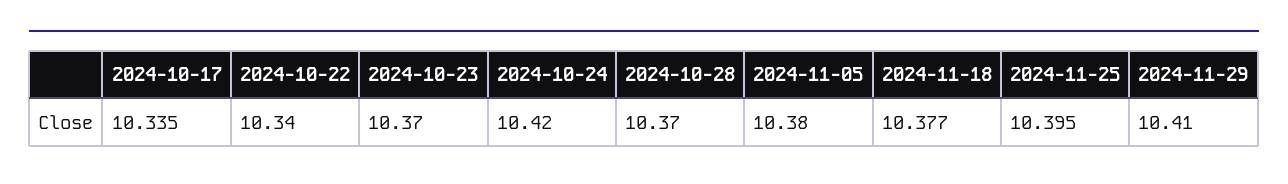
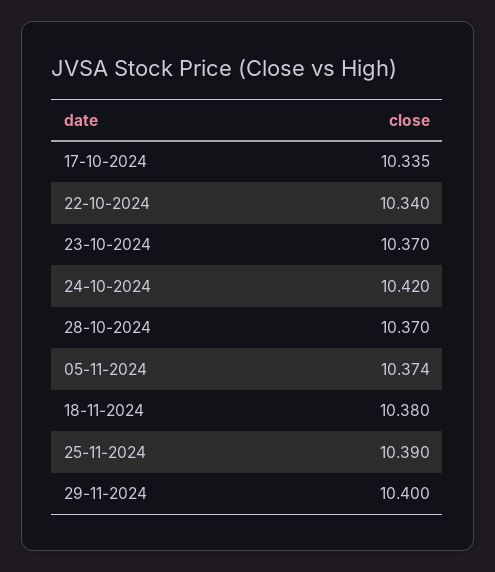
2024-11-05: 10.38 -> 10.374
2024-11-18: 10.377 -> 10.38
2024-11-25: 10.395 -> 10.39
2024-11-29: 10.41 -> 10.4

